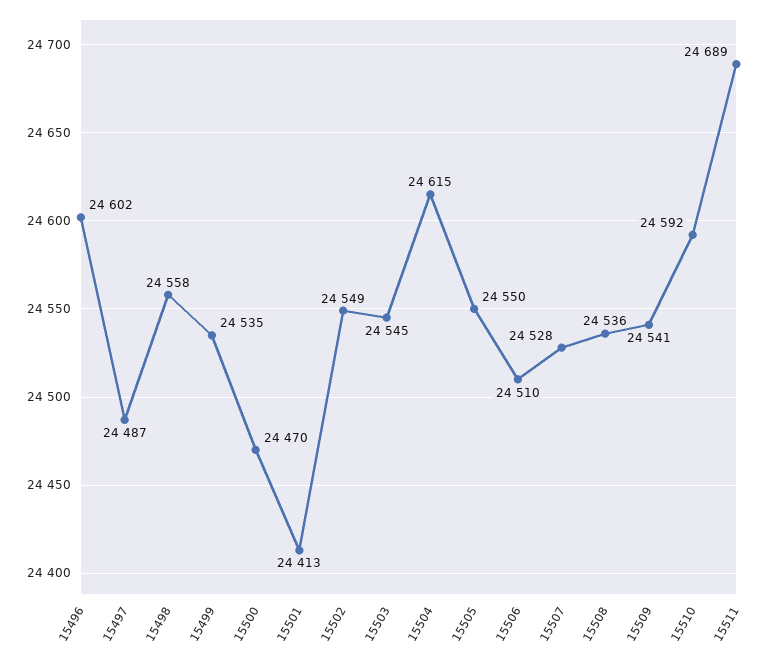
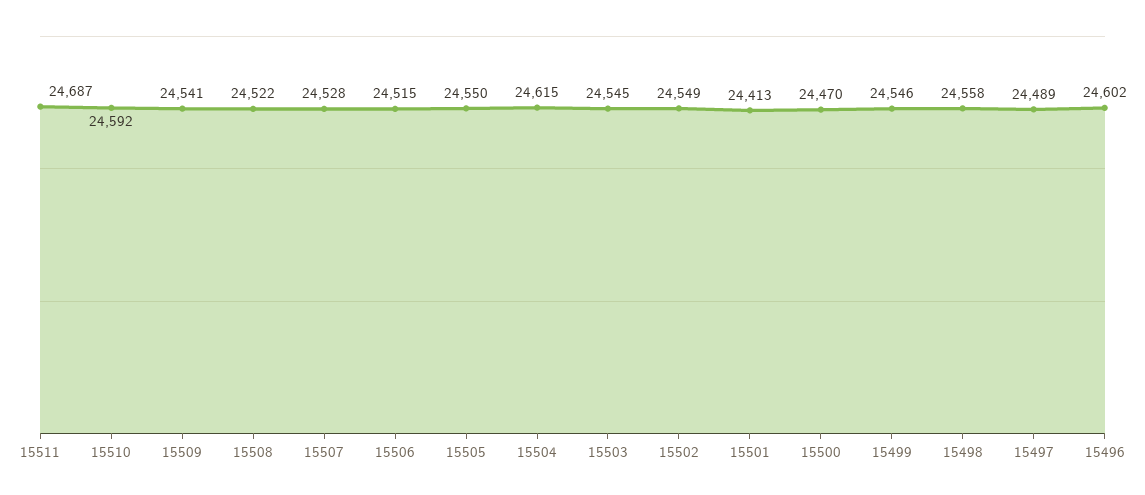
15497: 24487 -> 24489
15499: 24535 -> 24546
15506: 24510 -> 24515
15508: 24536 -> 24522
15511: 24689 -> 24687

